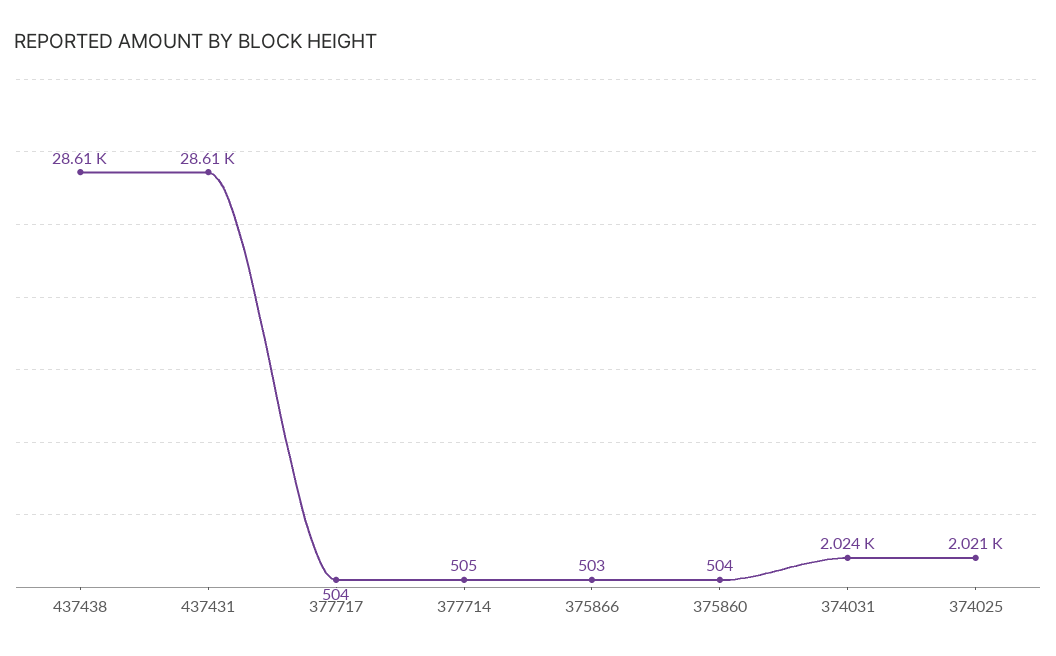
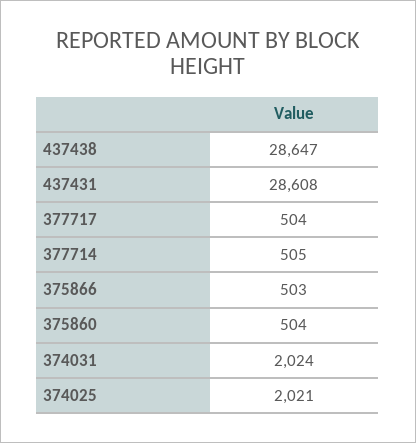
437438: 28610 -> 28647

